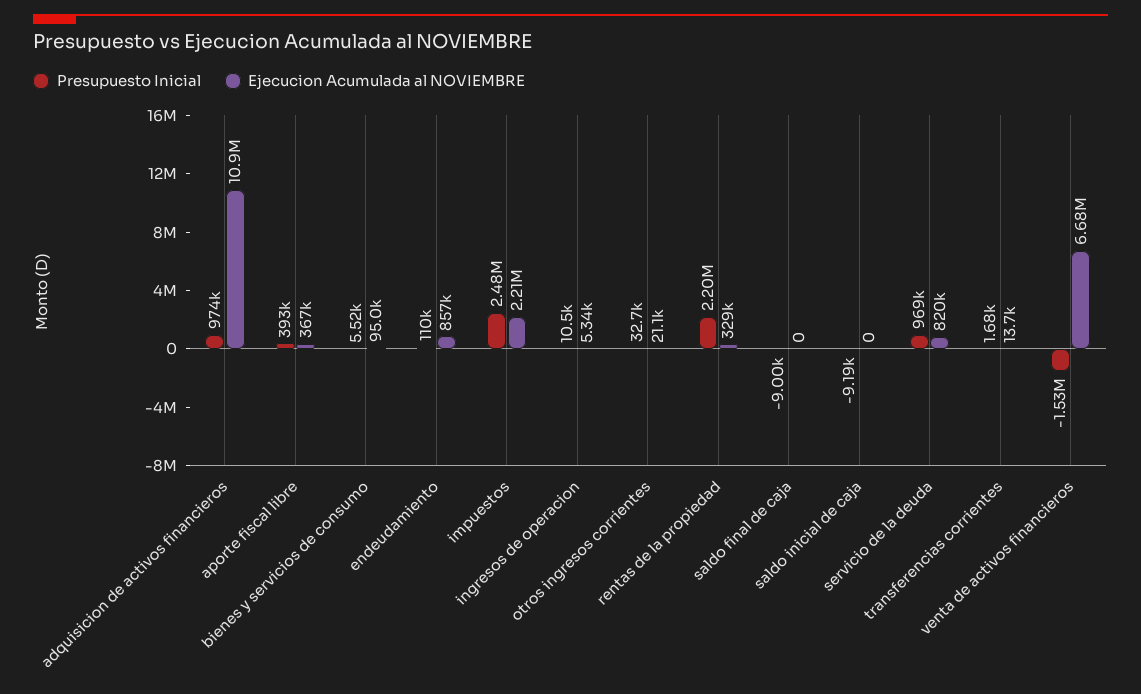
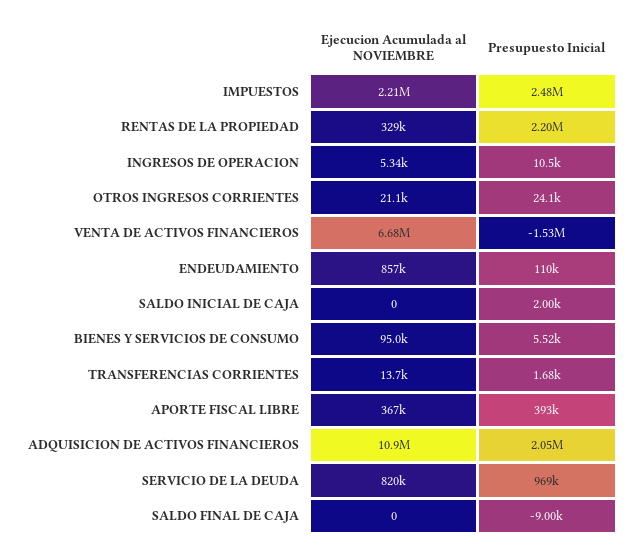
Presupuesto Inicial, adquisicion de activos financieros: 974000 -> 2050000
Presupuesto Inicial, otros ingresos corrientes: 32700 -> 24100
Presupuesto Inicial, saldo inicial de caja: -9190 -> 2000

